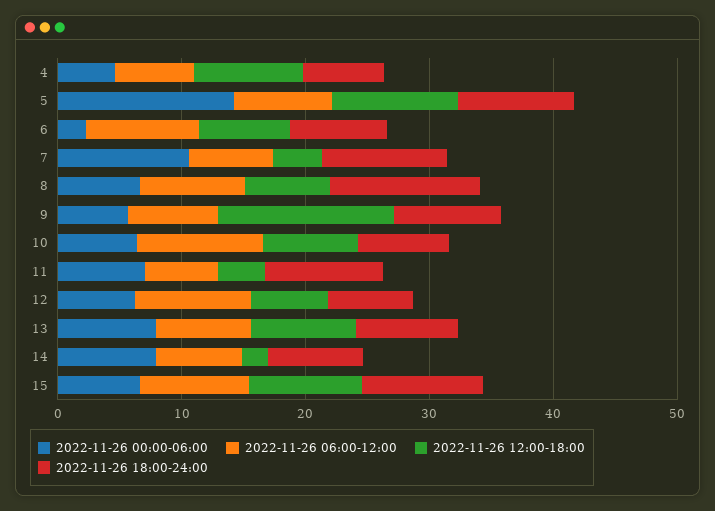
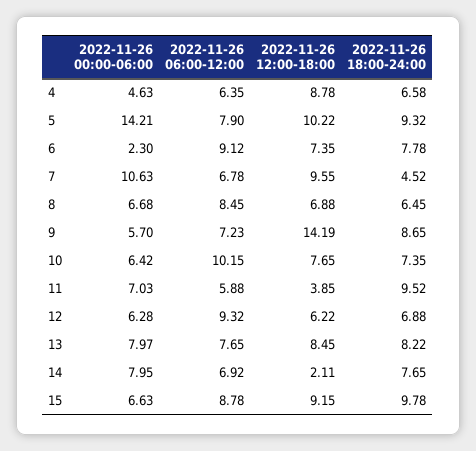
2022-11-26 12:00-18:00, 7: 4 -> 9.55
2022-11-26 18:00-24:00, 7: 10 -> 4.52
2022-11-26 18:00-24:00, 8: 12 -> 6.45

